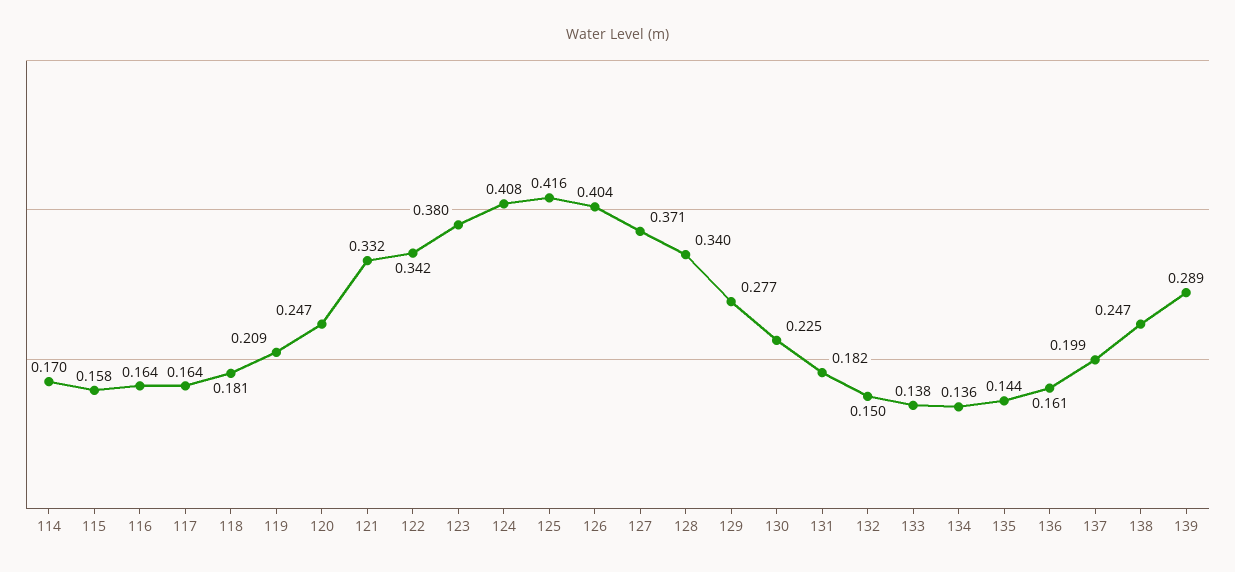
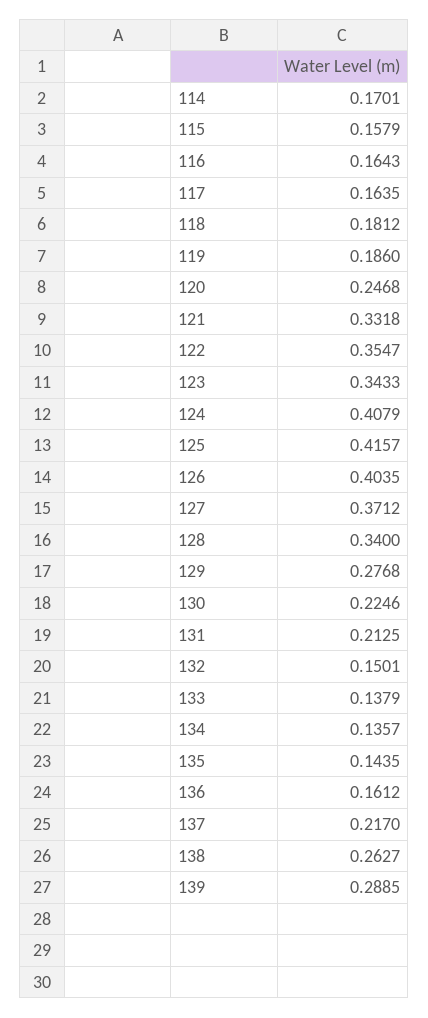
119: 0.209 -> 0.186
122: 0.342 -> 0.3547
123: 0.38 -> 0.3433
131: 0.182 -> 0.2125
137: 0.199 -> 0.217
138: 0.247 -> 0.2627

